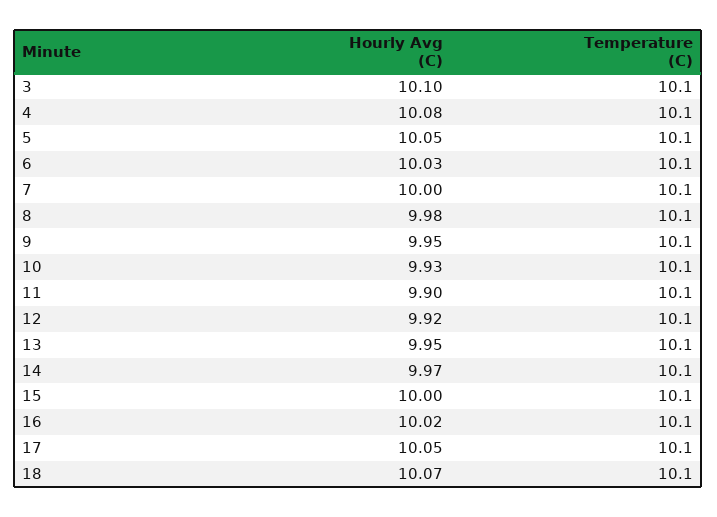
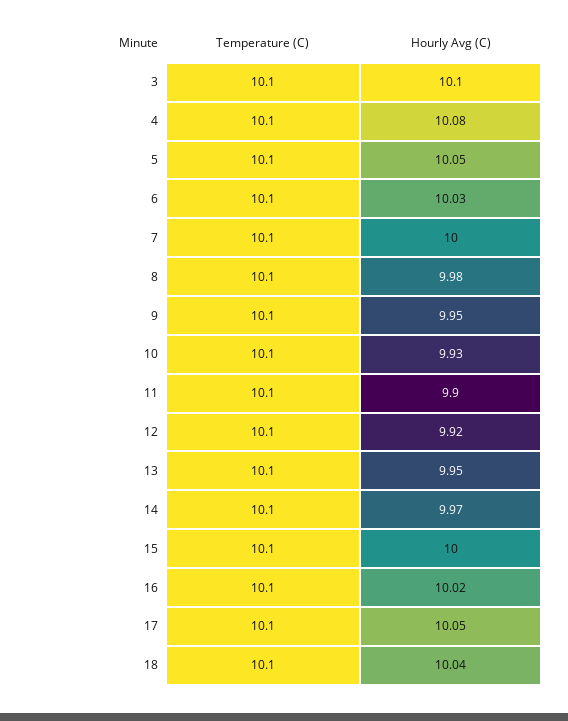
Hourly Avg (C), 18: 10.07 -> 10.04

